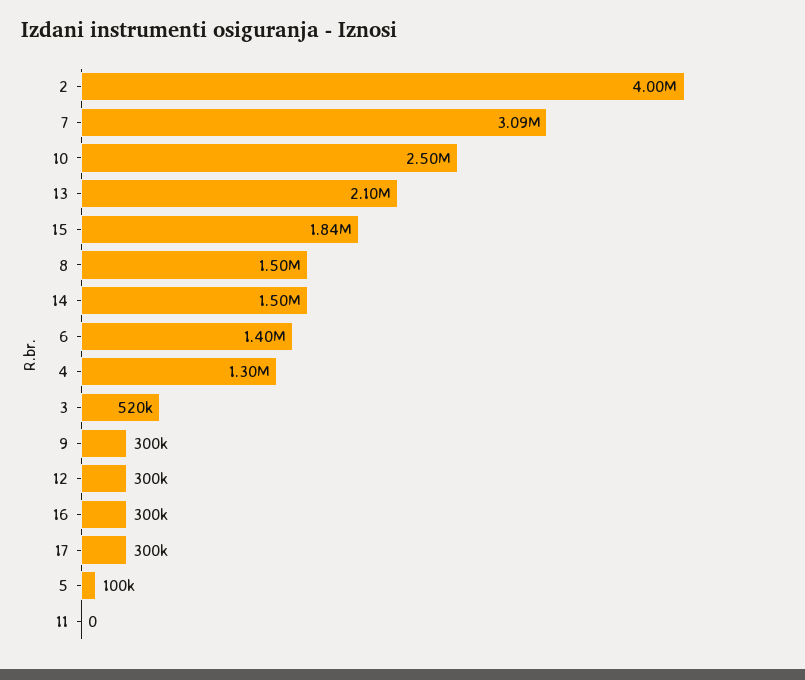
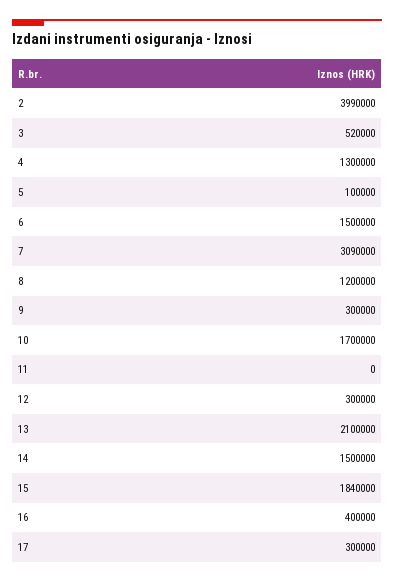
2: 4000000 -> 3990000
10: 2500000 -> 1700000
8: 1500000 -> 1200000
6: 1400000 -> 1500000
16: 300000 -> 400000

